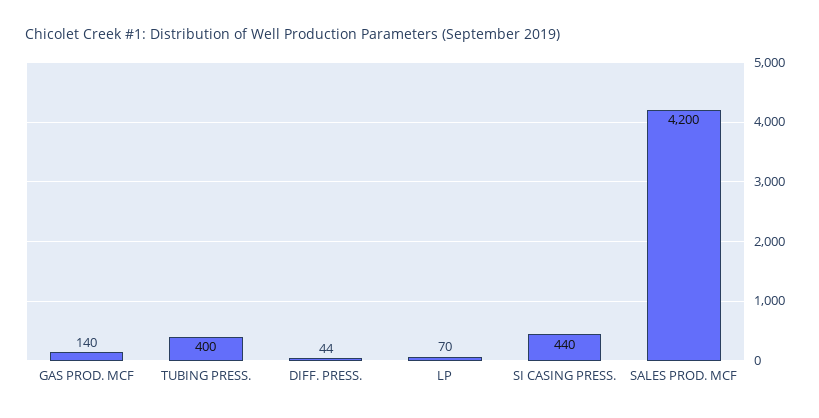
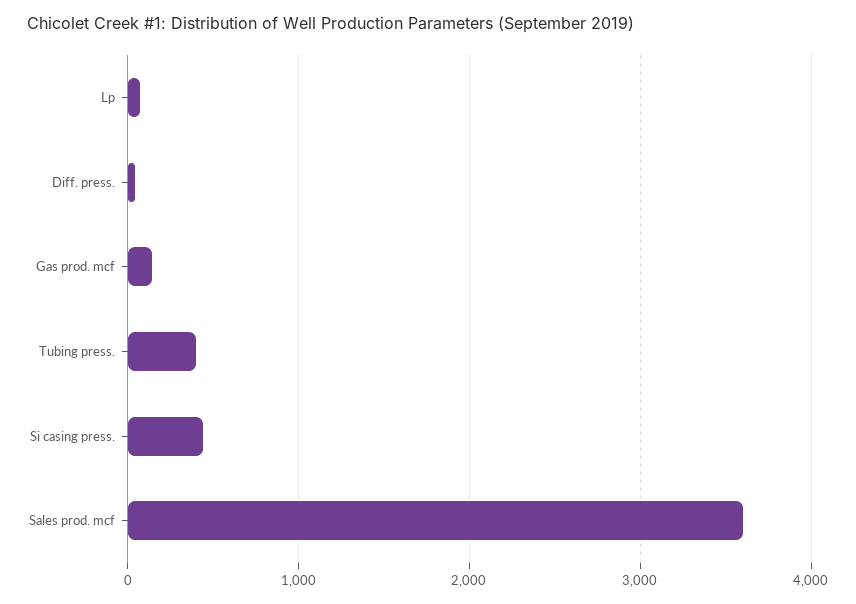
SALES PROD. MCF: 4200 -> 3600

